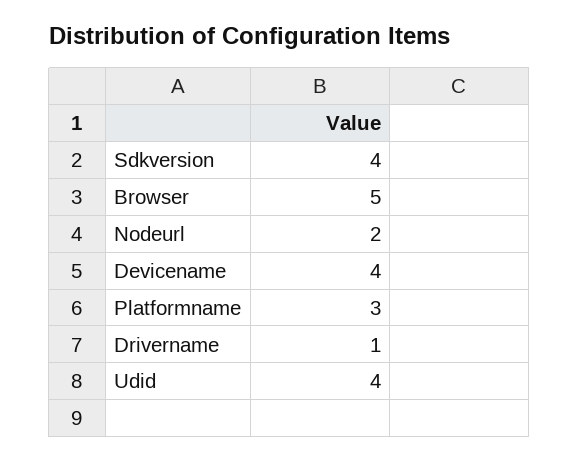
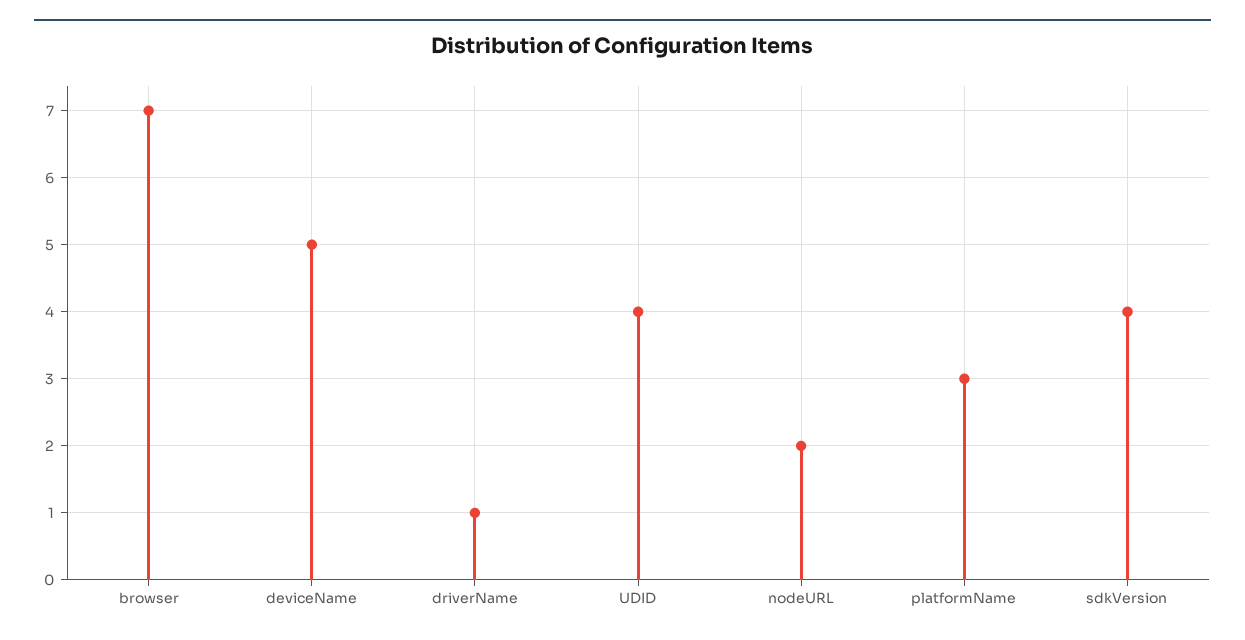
Browser: 5 -> 7
Devicename: 4 -> 5

